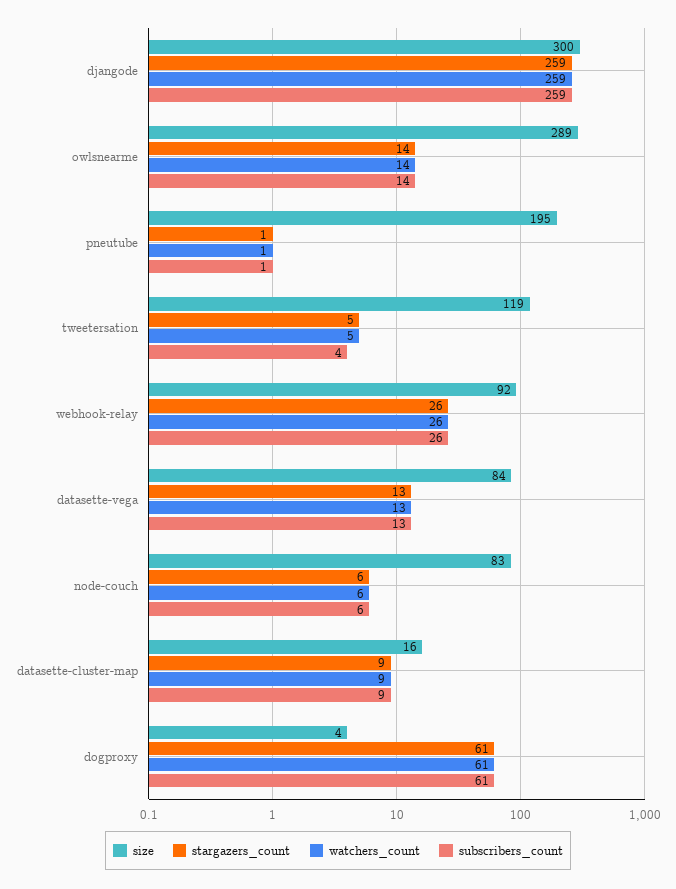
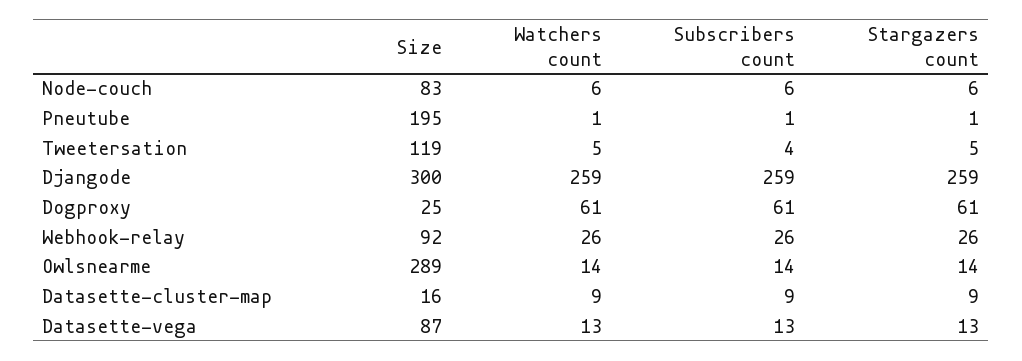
size, datasette-vega: 84 -> 87
size, dogproxy: 4 -> 25

